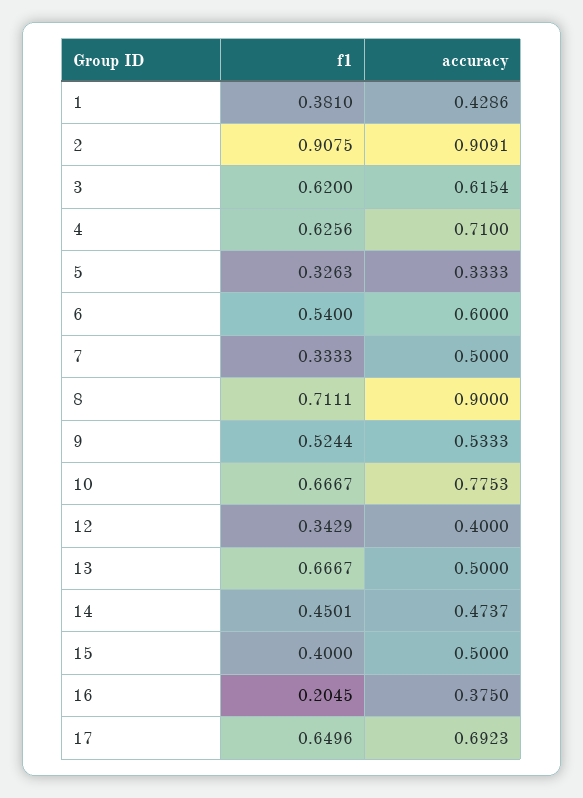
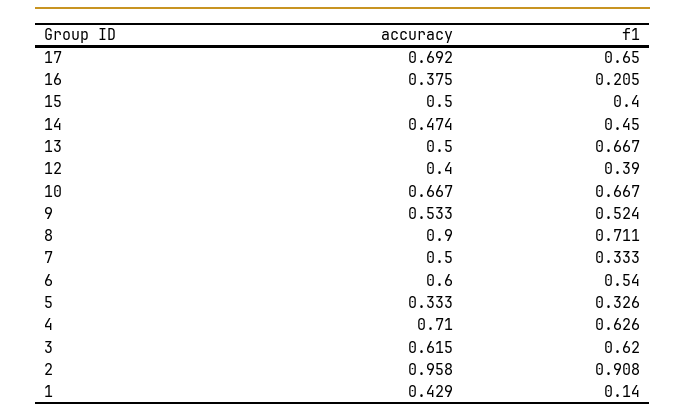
f1, 1: 0.381 -> 0.14
accuracy, 2: 0.9091 -> 0.958
accuracy, 10: 0.7753 -> 0.667
f1, 12: 0.3429 -> 0.39

